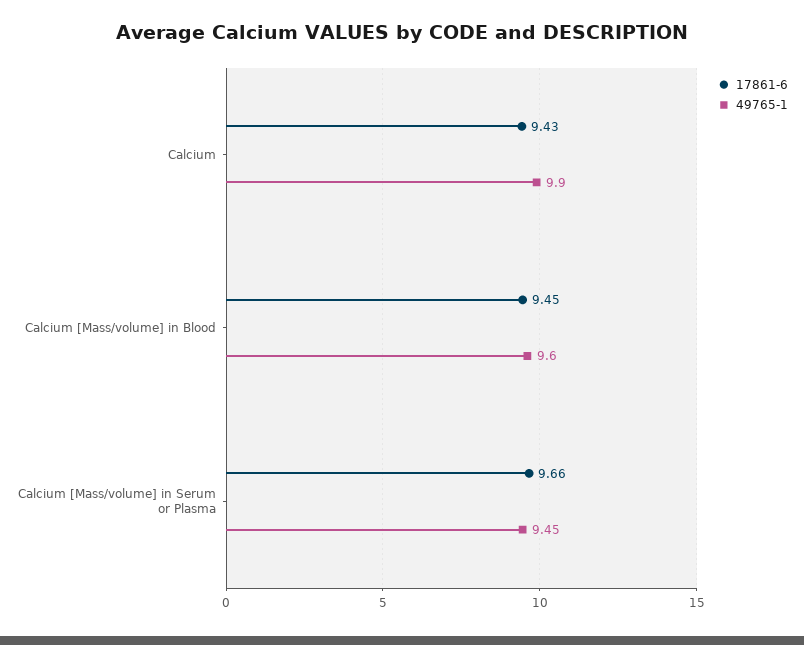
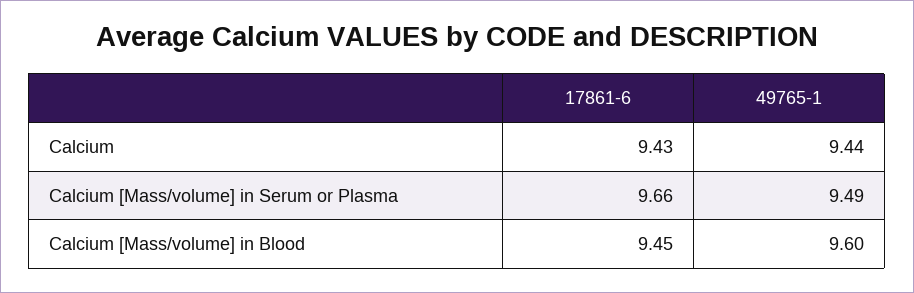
49765-1, Calcium: 9.9 -> 9.44
49765-1, Calcium [Mass/volume] in Serum or Plasma: 9.45 -> 9.49

